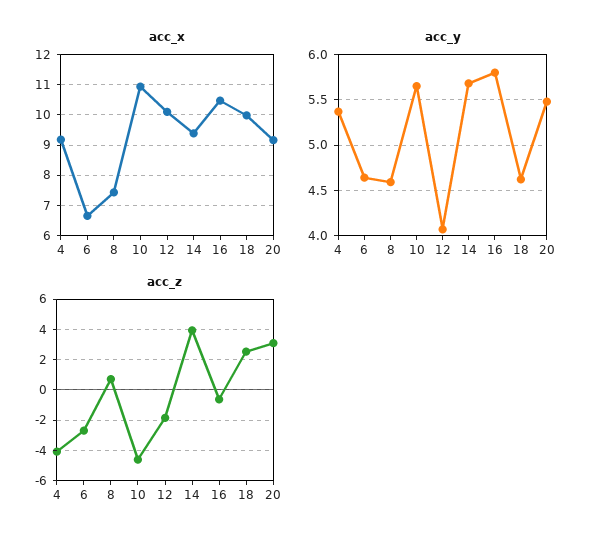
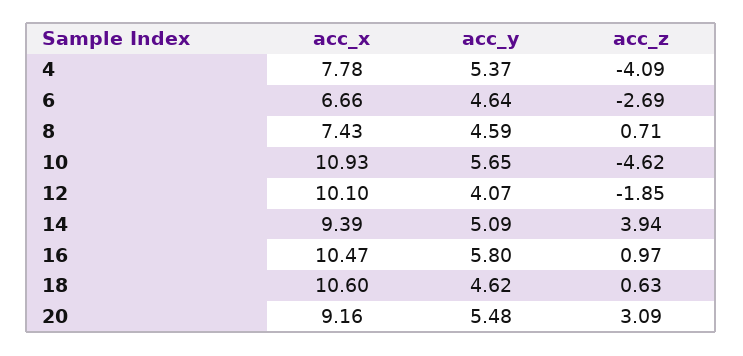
acc_x, 4: 9.2 -> 7.78
acc_x, 18: 10 -> 10.6
acc_y, 14: 5.7 -> 5.09
acc_z, 16: -0.5 -> 0.97
acc_z, 18: 2.5 -> 0.63

